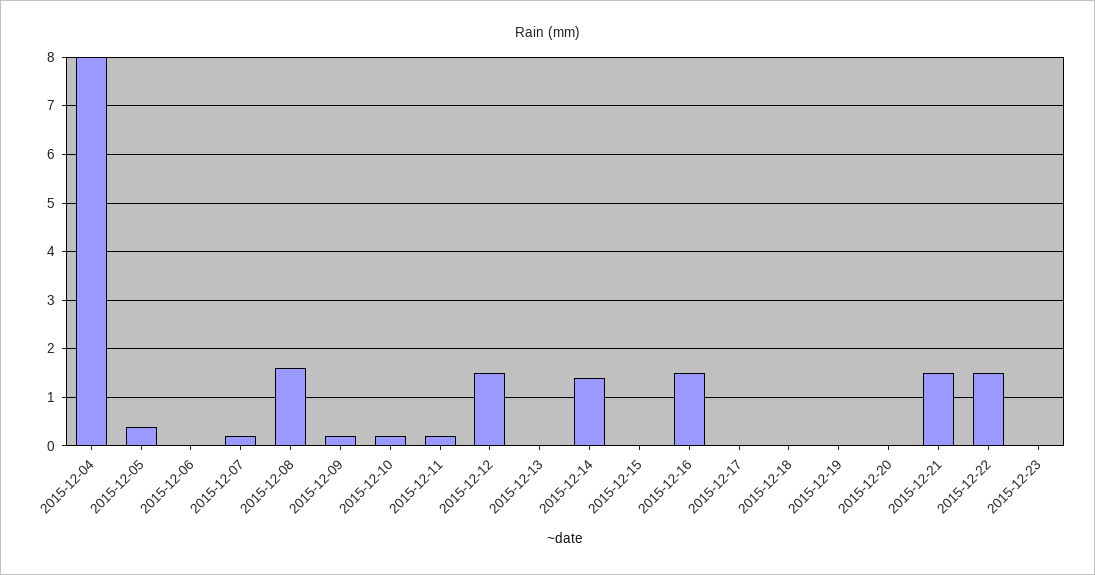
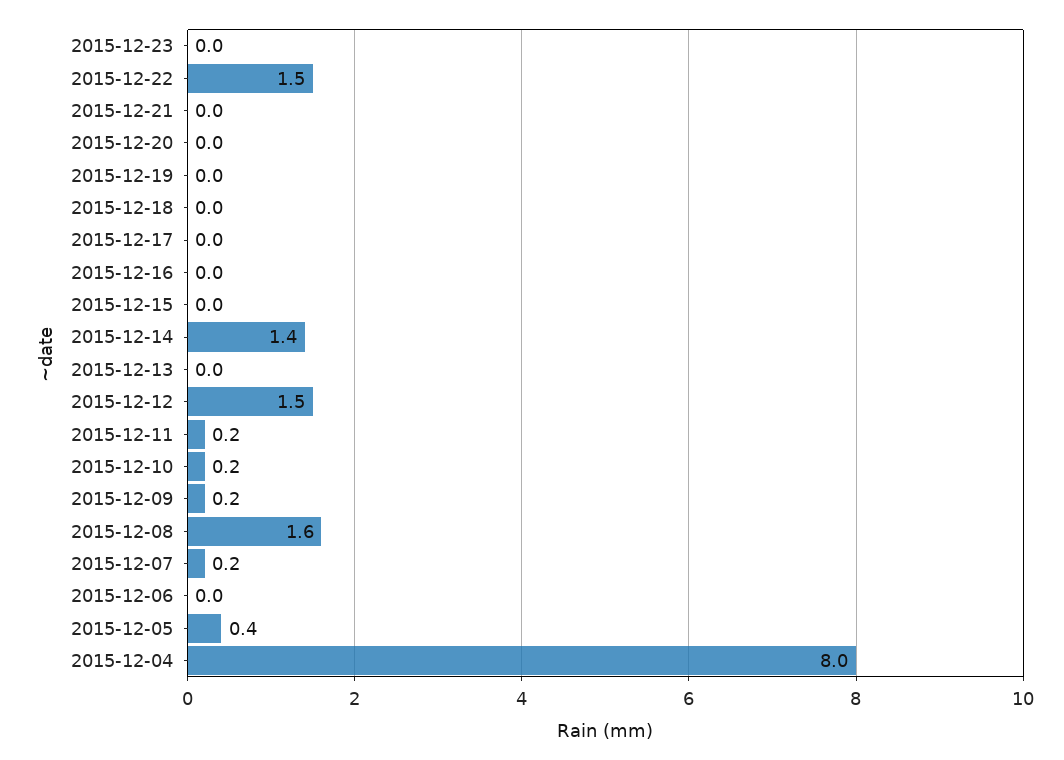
2015-12-16: 1.5 -> 0
2015-12-21: 1.5 -> 0

